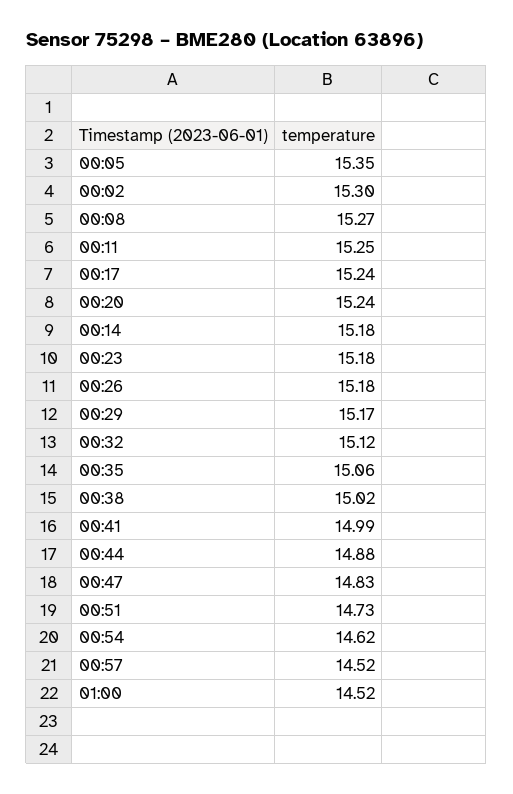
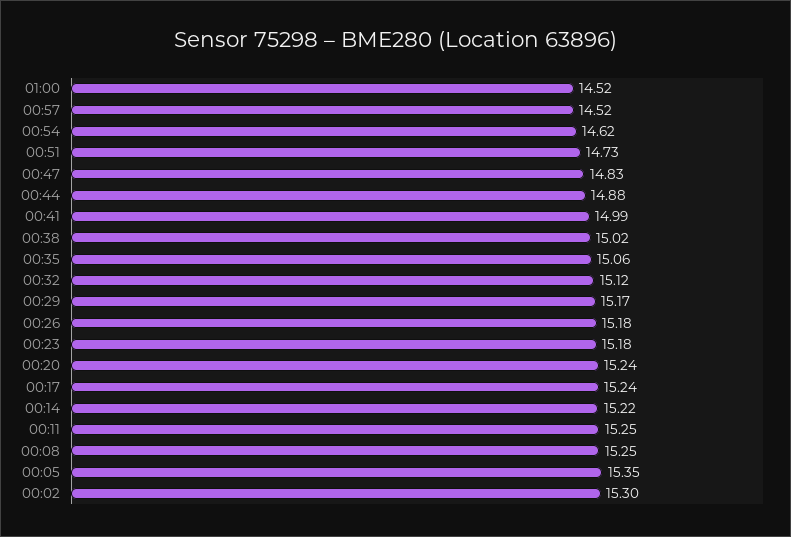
00:08: 15.27 -> 15.25
00:14: 15.18 -> 15.22

